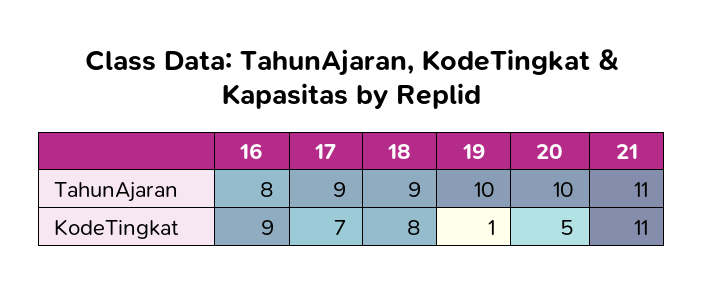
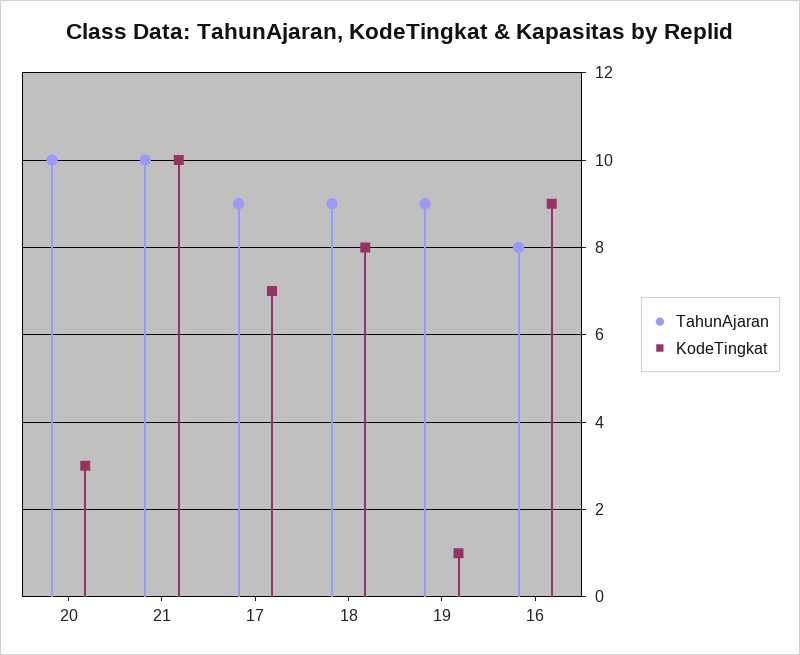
TahunAjaran, 19: 10 -> 9
TahunAjaran, 21: 11 -> 10
KodeTingkat, 20: 5 -> 3
KodeTingkat, 21: 11 -> 10

